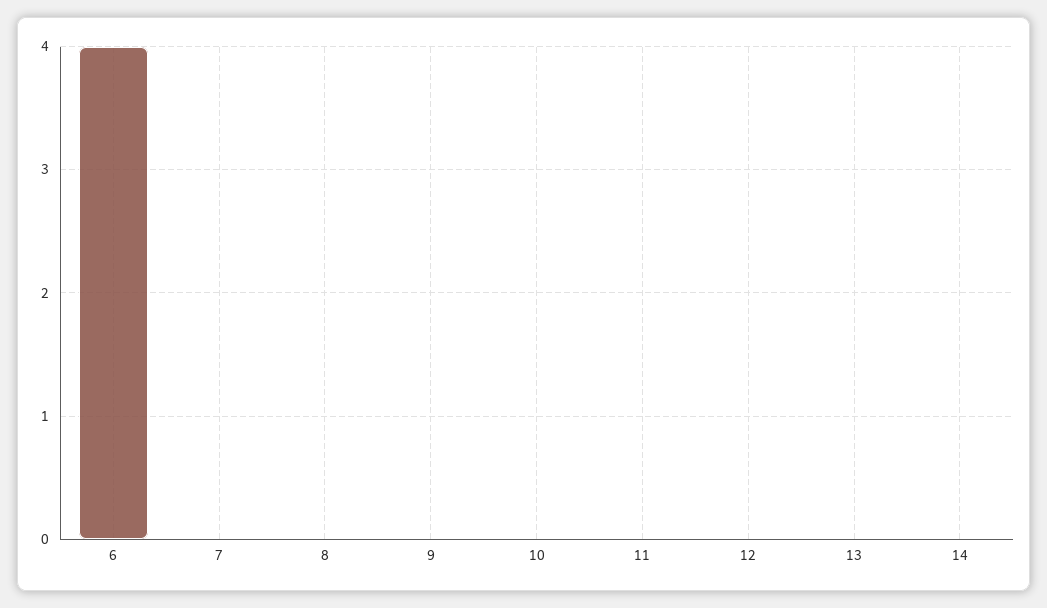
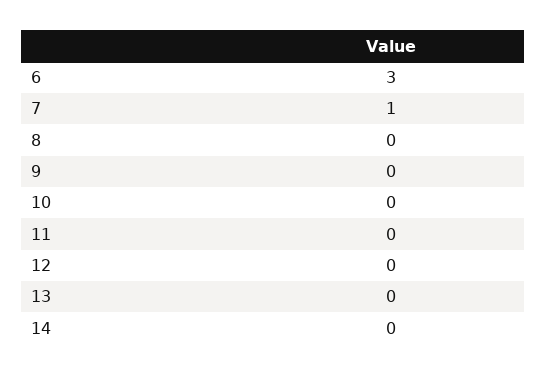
6: 4 -> 3
7: 0 -> 1

